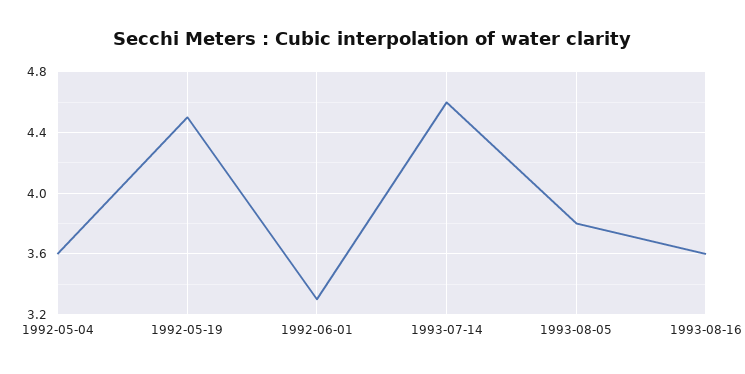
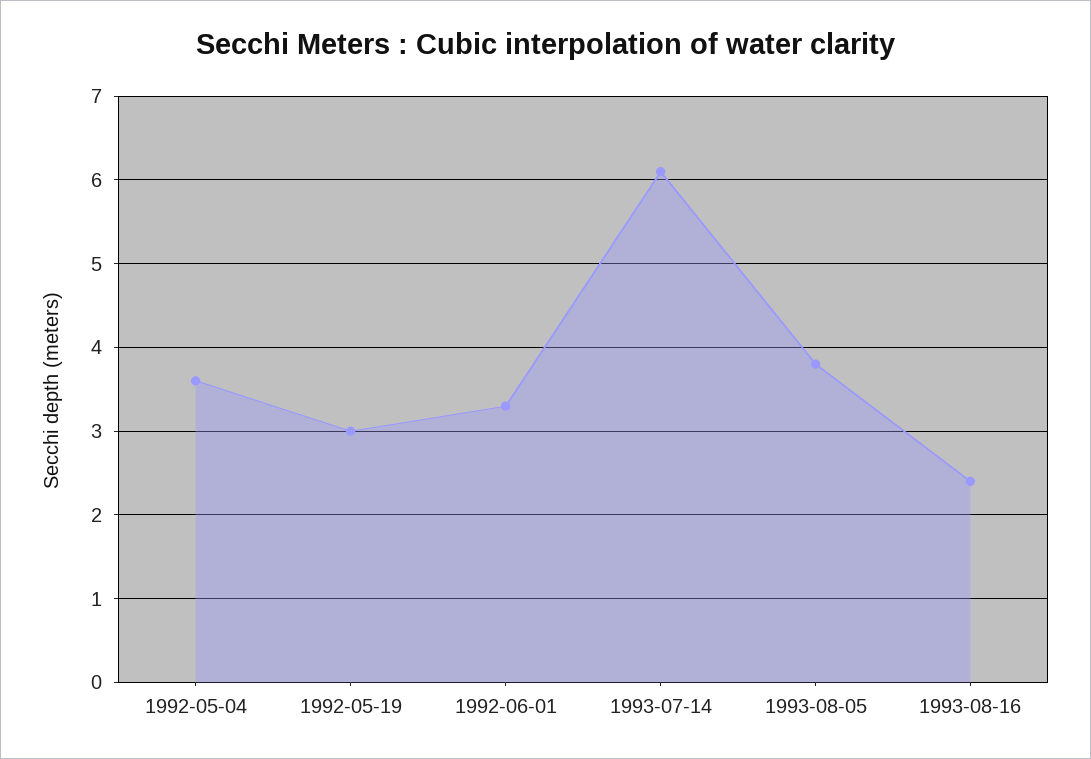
1992-05-19: 4.5 -> 3
1993-07-14: 4.6 -> 6.1
1993-08-16: 3.6 -> 2.4

